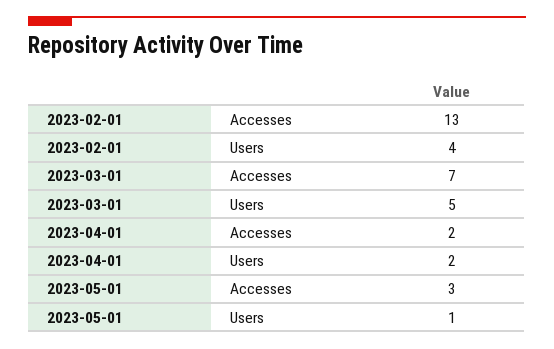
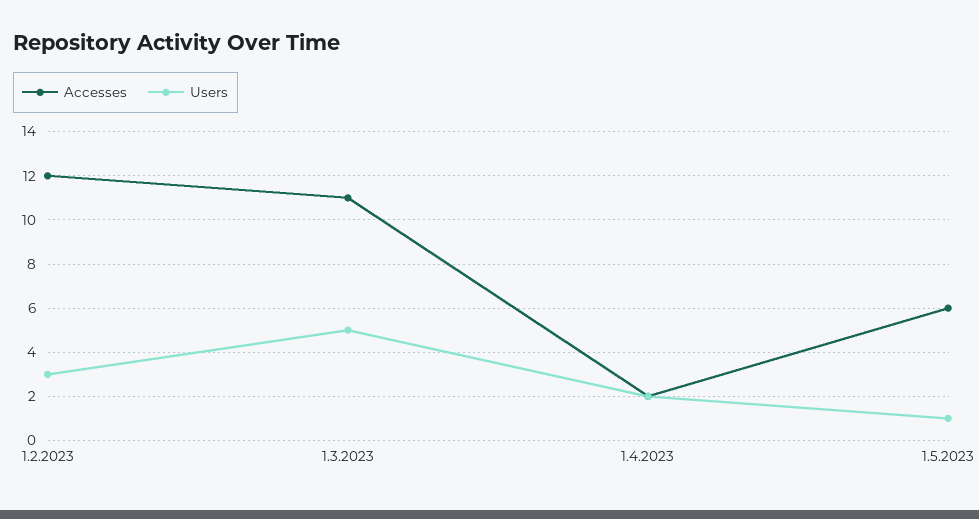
Accesses, 2023-02-01: 13 -> 12
Users, 2023-02-01: 4 -> 3
Accesses, 2023-03-01: 7 -> 11
Accesses, 2023-05-01: 3 -> 6

